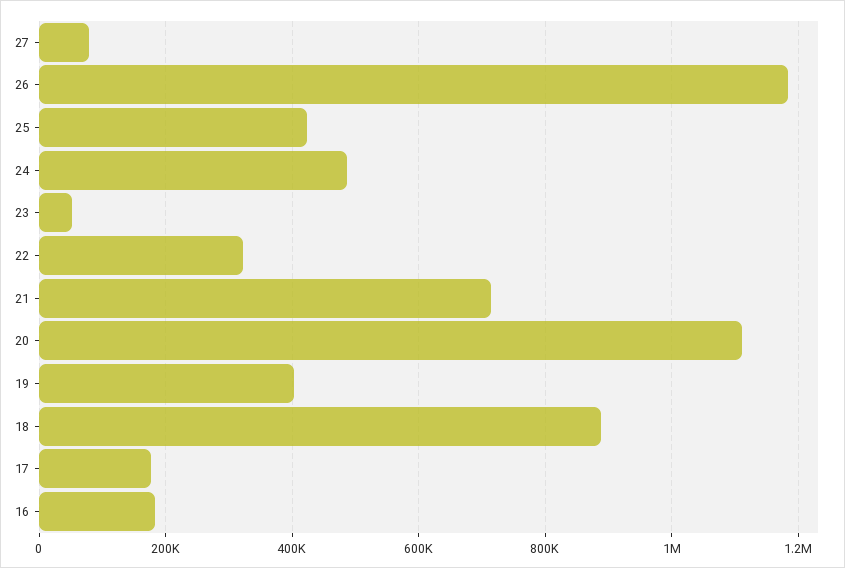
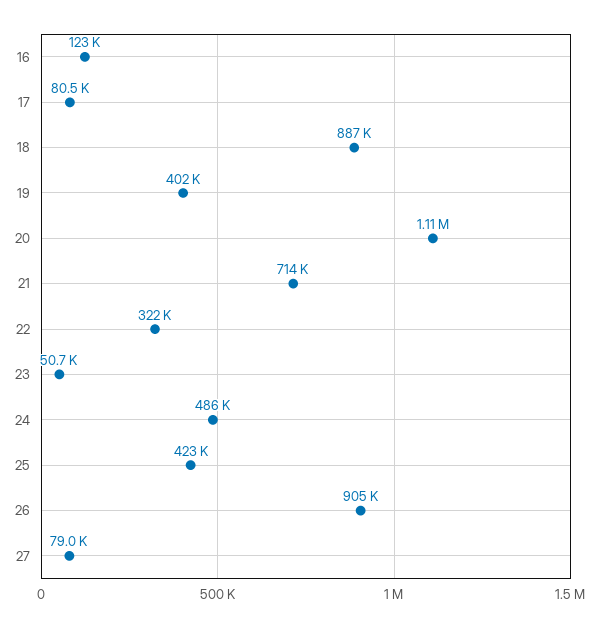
26: 1180000 -> 905000
17: 180000 -> 80500
16: 180000 -> 123000

